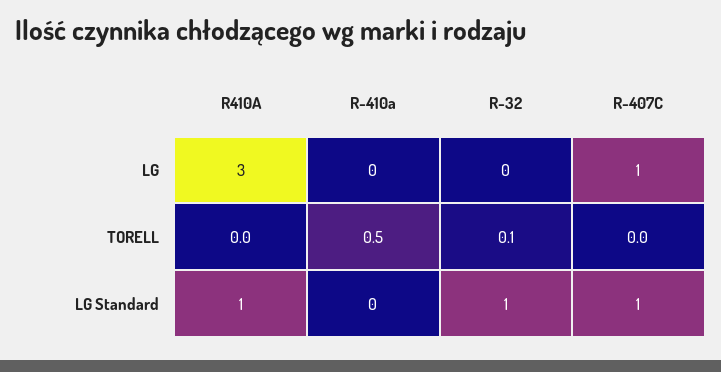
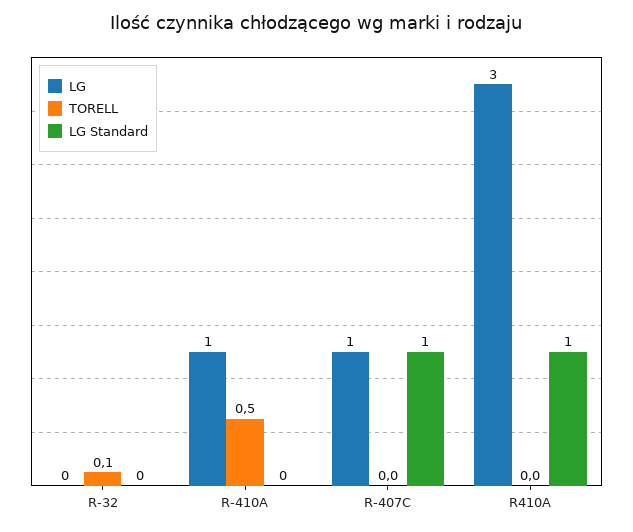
LG, R-410a: 0 -> 1
LG Standard, R-32: 1 -> 0

